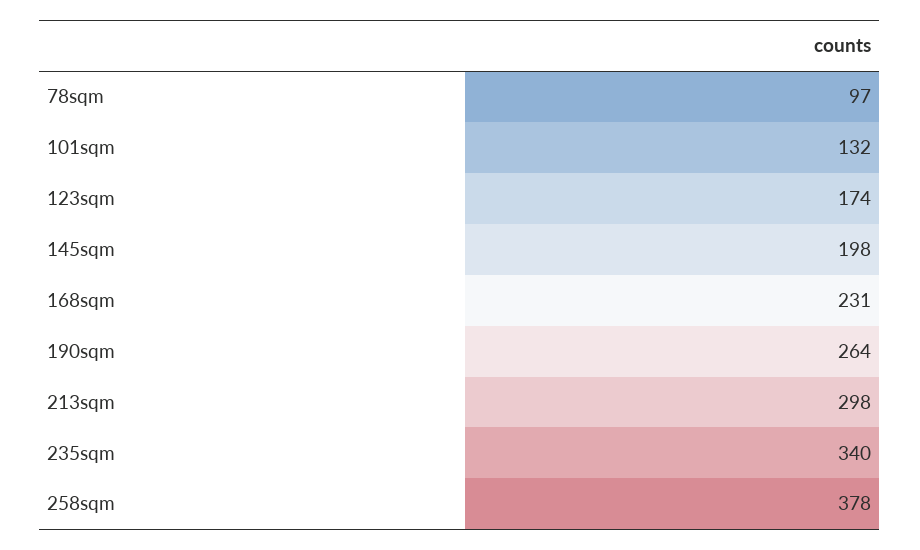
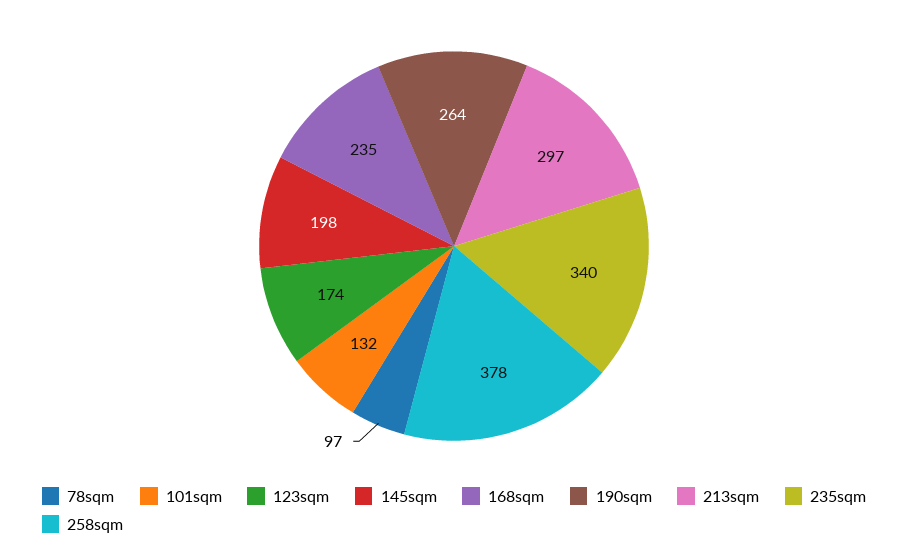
168sqm: 231 -> 235
213sqm: 298 -> 297

